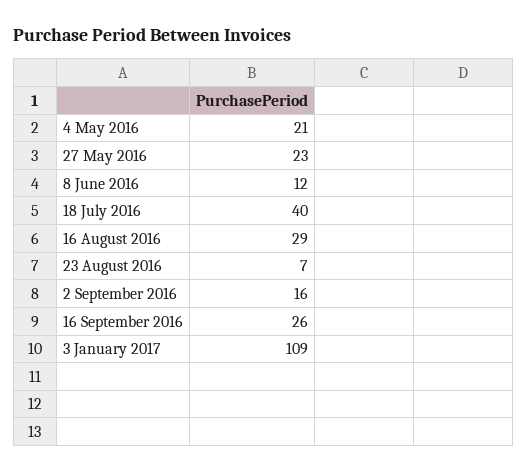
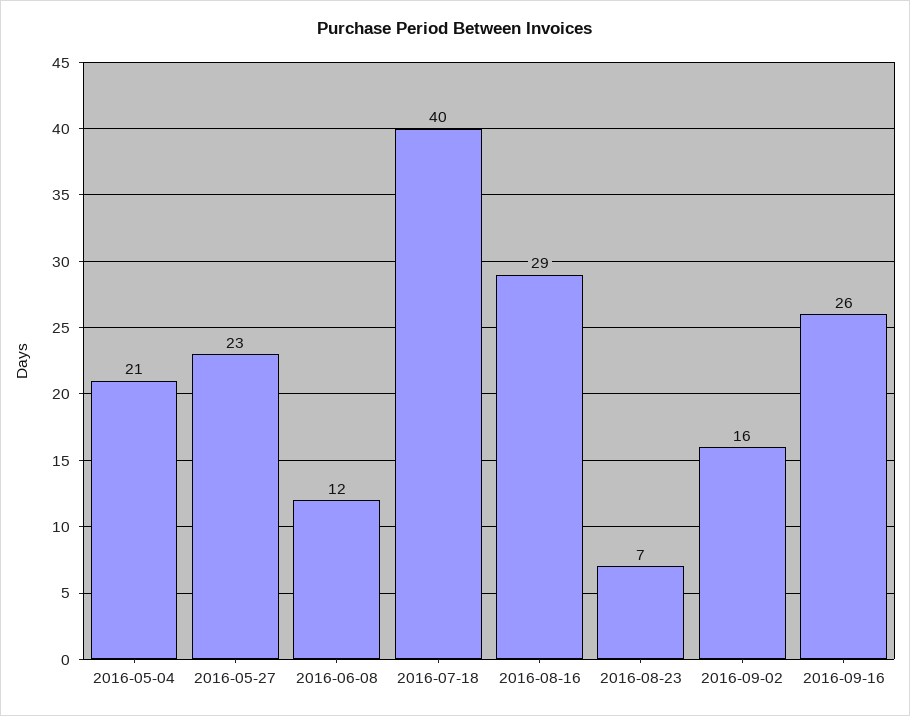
3 January 2017: 109 -> none

